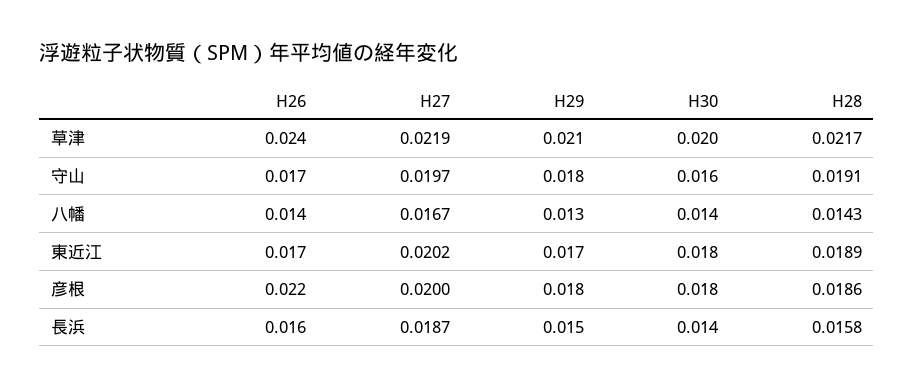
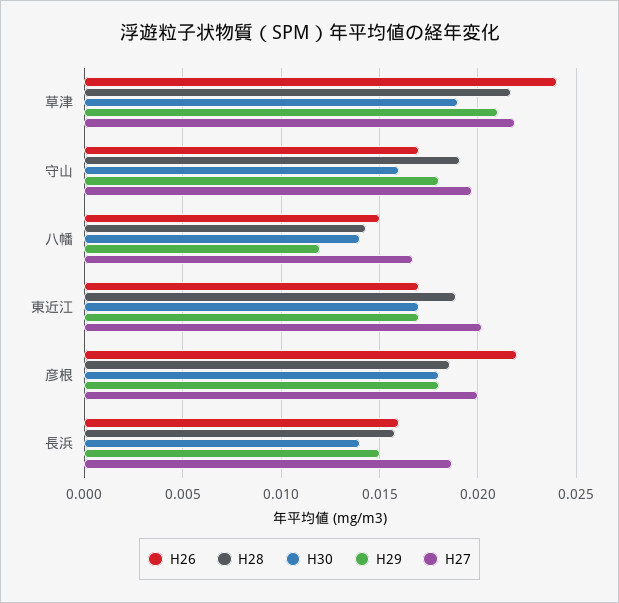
H30, 草津: 0.02 -> 0.019
H26, 八幡: 0.014 -> 0.015
H29, 八幡: 0.013 -> 0.012
H30, 東近江: 0.018 -> 0.017

